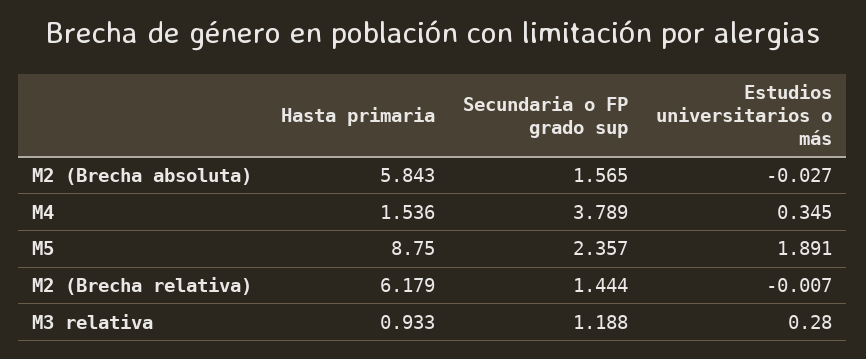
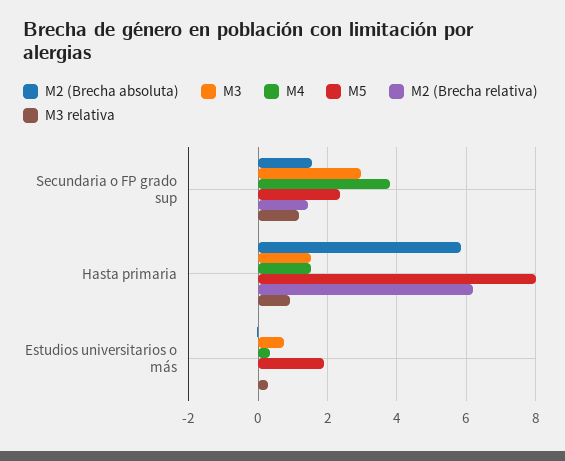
M5, Hasta primaria: 8.75 -> 8
M3, Secundaria o FP grado sup: none -> 3
M3, Hasta primaria: none -> 1.6
M3, Estudios universitarios o más: none -> 0.8

